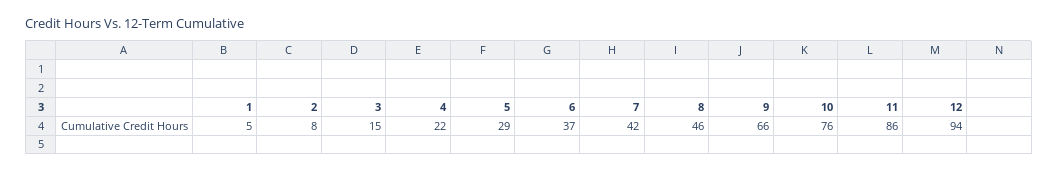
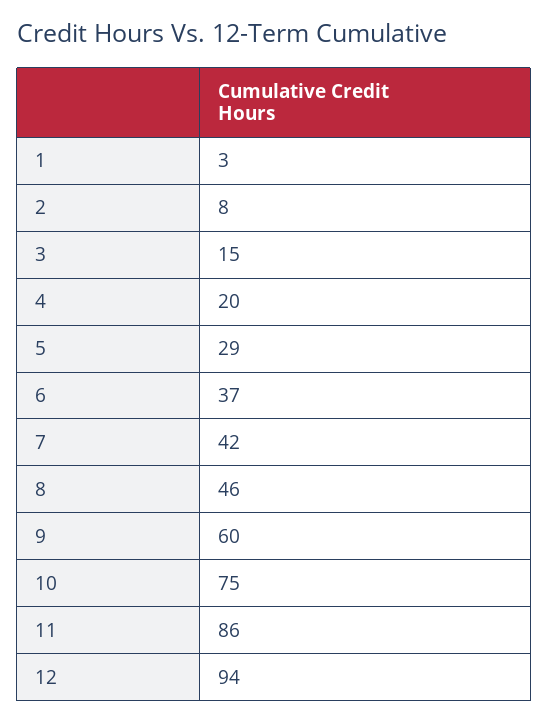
1: 5 -> 3
4: 22 -> 20
9: 66 -> 60
10: 76 -> 75

